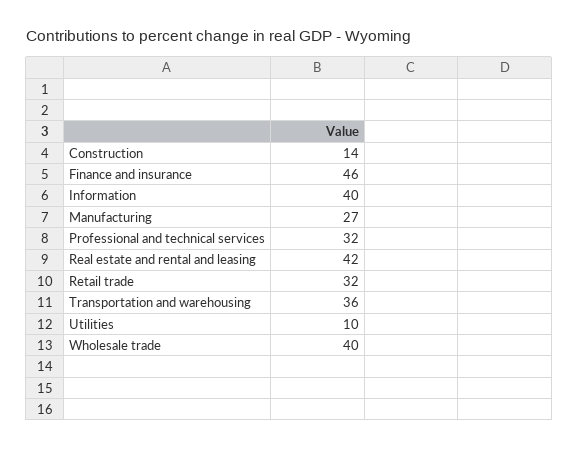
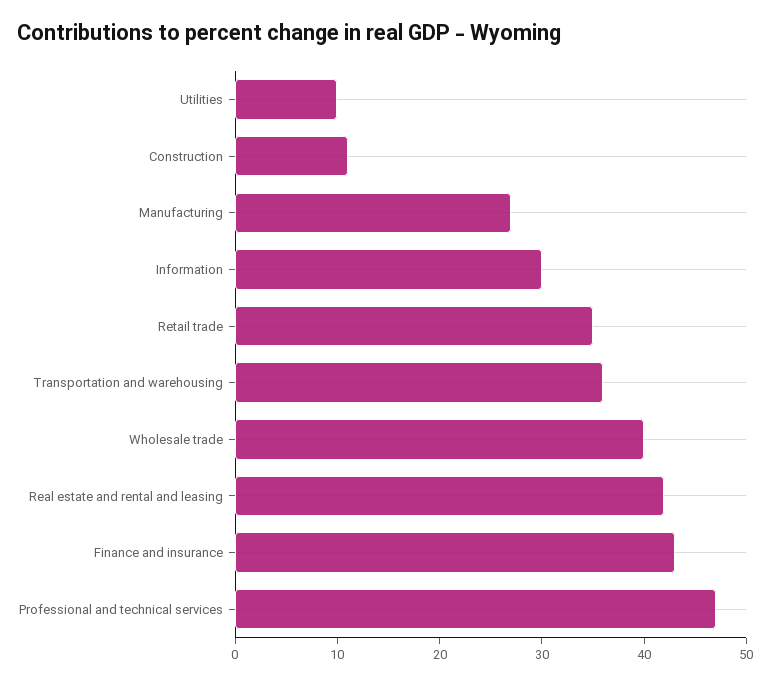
Construction: 14 -> 11
Finance and insurance: 46 -> 43
Information: 40 -> 30
Professional and technical services: 32 -> 47
Retail trade: 32 -> 35

